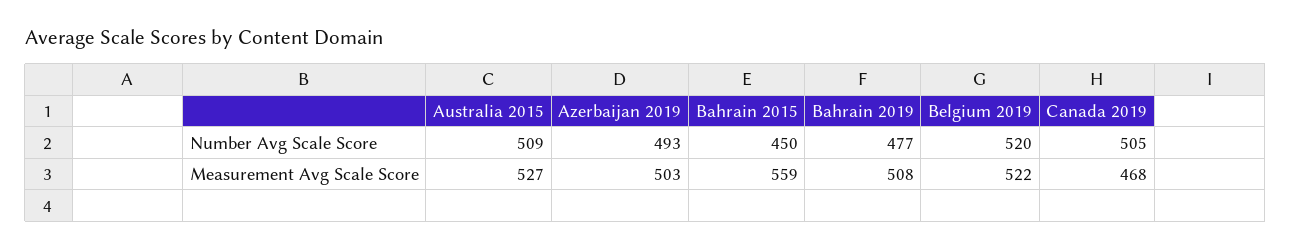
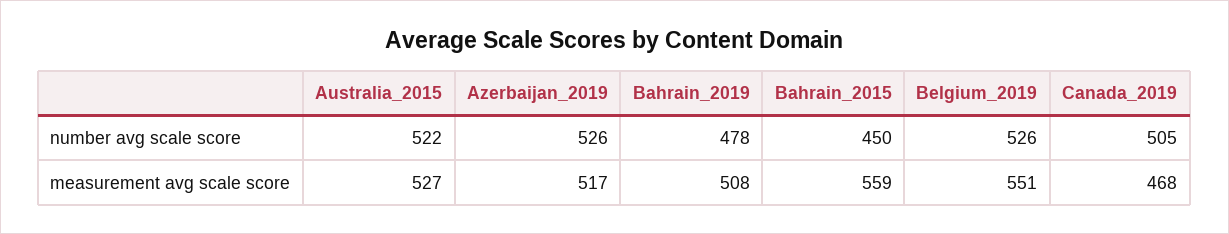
Australia 2015, Number Avg Scale Score: 509 -> 522
Azerbaijan 2019, Number Avg Scale Score: 493 -> 526
Bahrain 2019, Number Avg Scale Score: 477 -> 478
Belgium 2019, Number Avg Scale Score: 520 -> 526
Azerbaijan 2019, Measurement Avg Scale Score: 503 -> 517
Belgium 2019, Measurement Avg Scale Score: 522 -> 551

